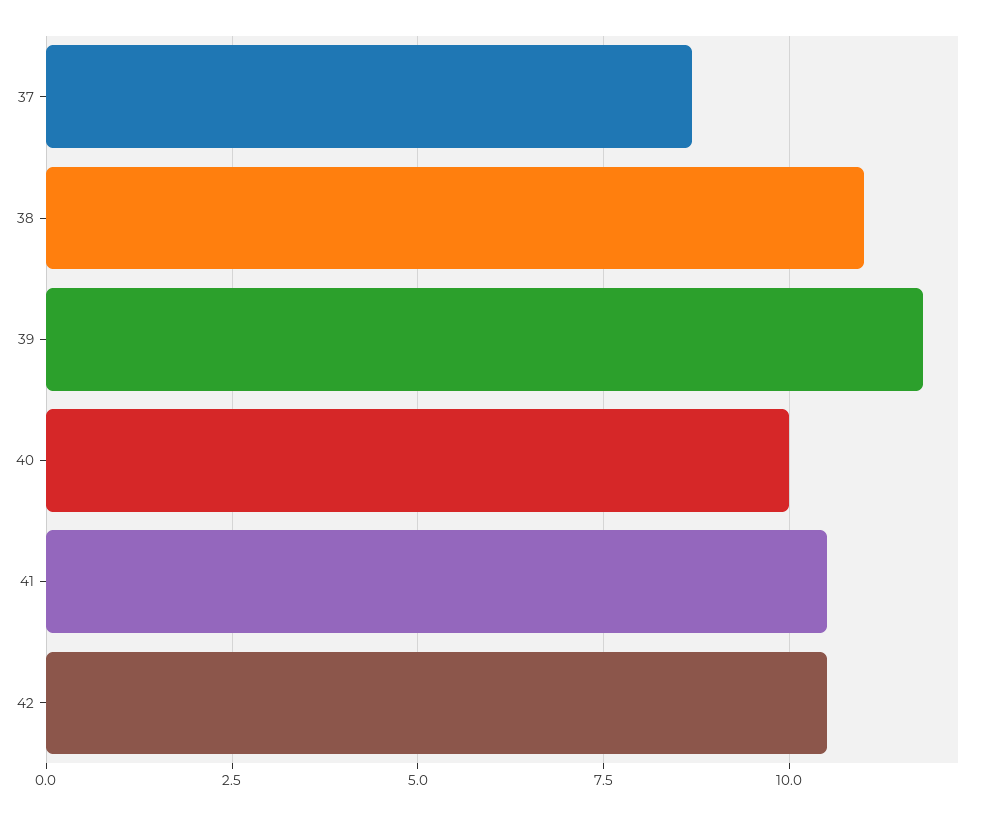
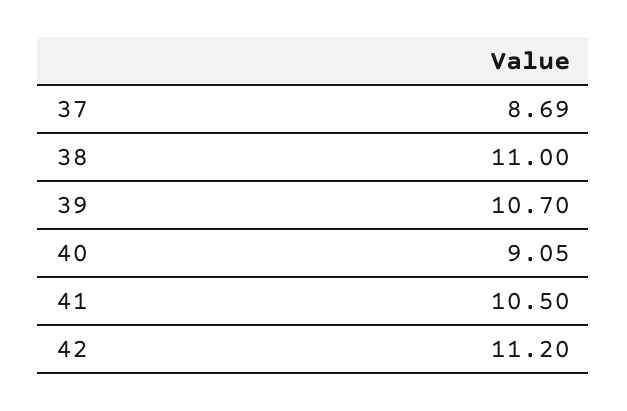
39: 11.75 -> 10.7
40: 10 -> 9.05
42: 10.5 -> 11.2

